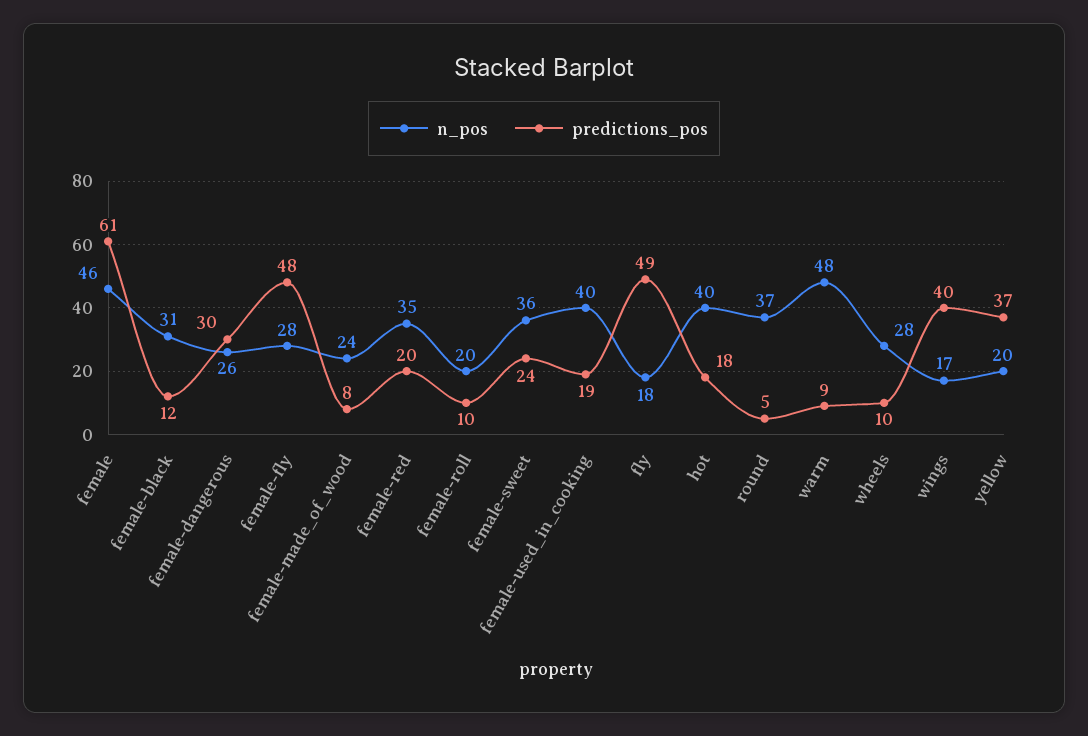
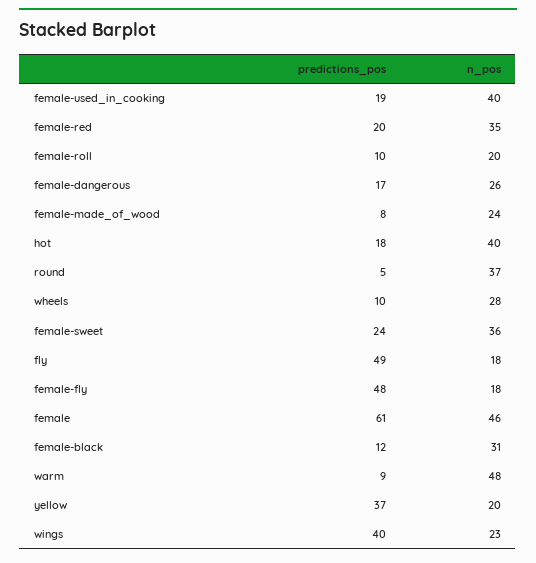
predictions_pos, female-dangerous: 30 -> 17
n_pos, female-fly: 28 -> 18
n_pos, wings: 17 -> 23

